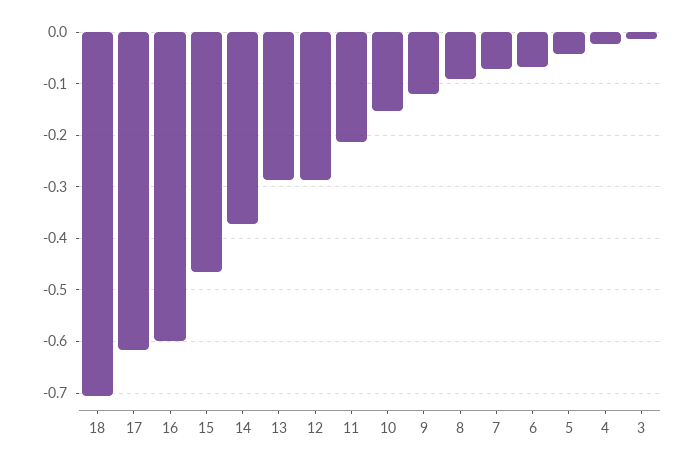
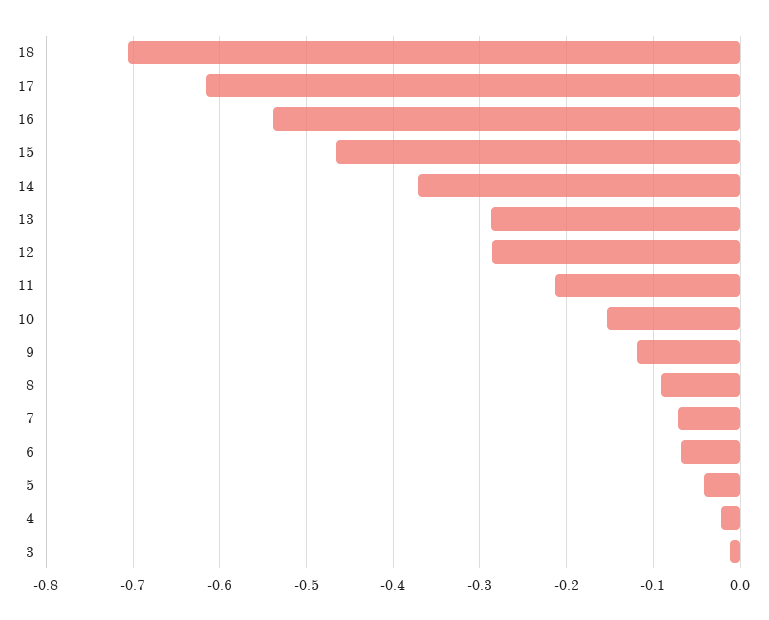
16: -0.6 -> -0.54

